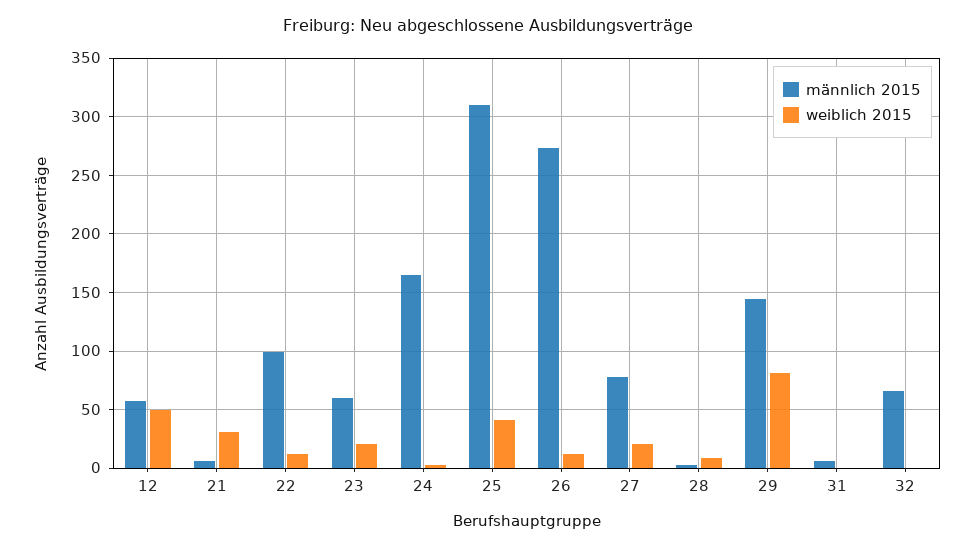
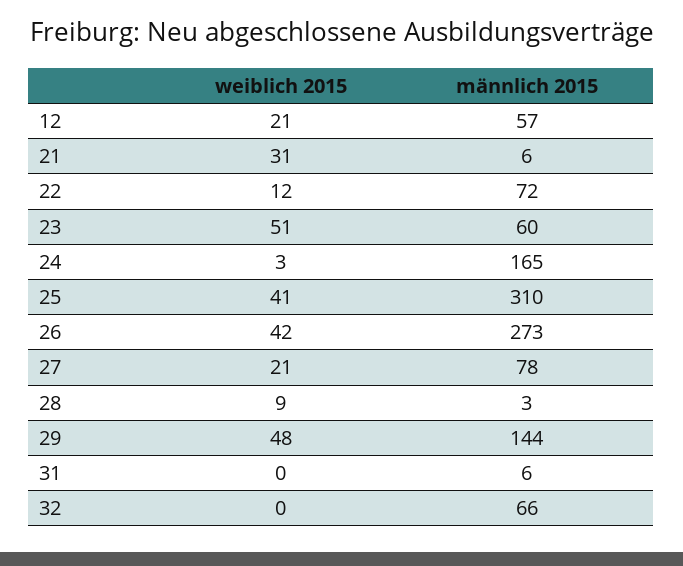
weiblich 2015, 12: 50 -> 21
männlich 2015, 22: 100 -> 72
weiblich 2015, 23: 20 -> 51
weiblich 2015, 26: 10 -> 42
weiblich 2015, 29: 80 -> 48

